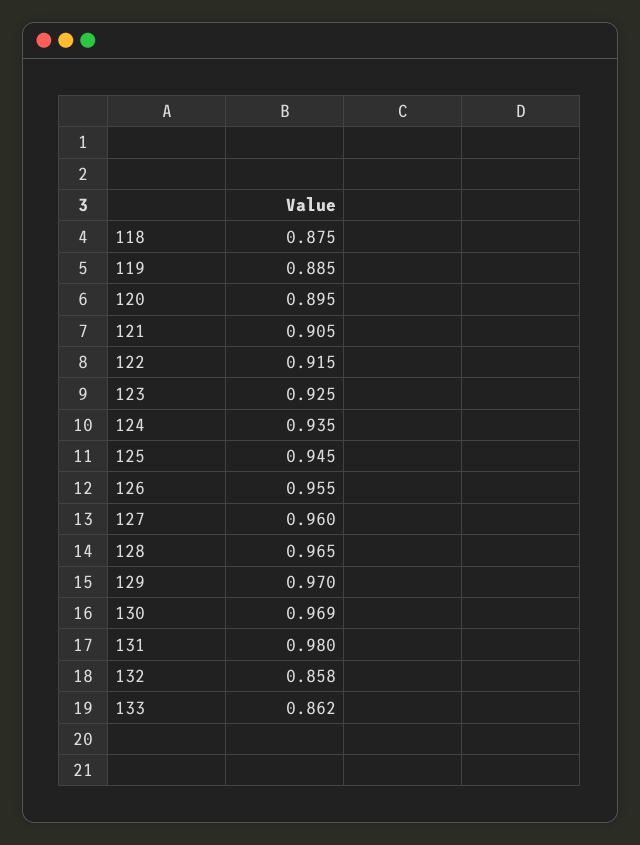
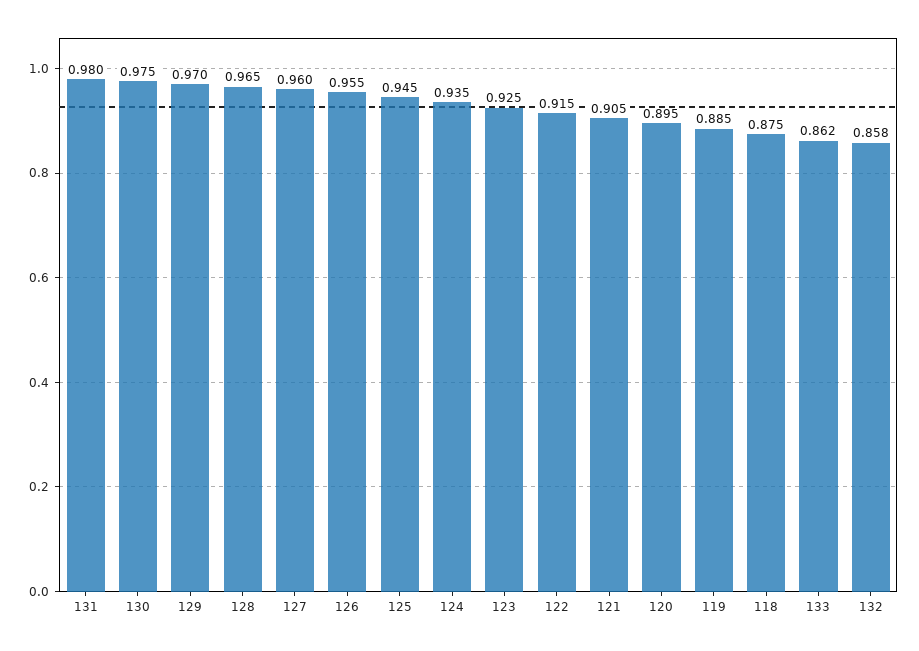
130: 0.969 -> 0.975

